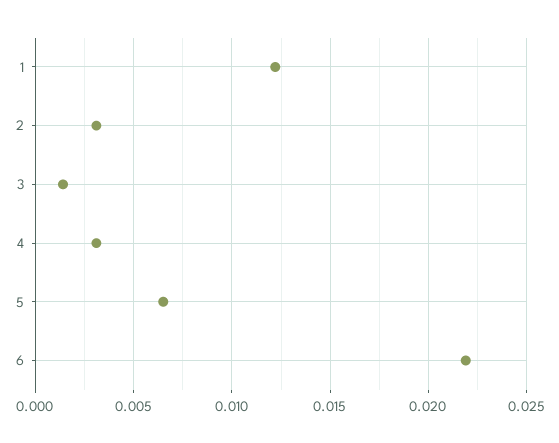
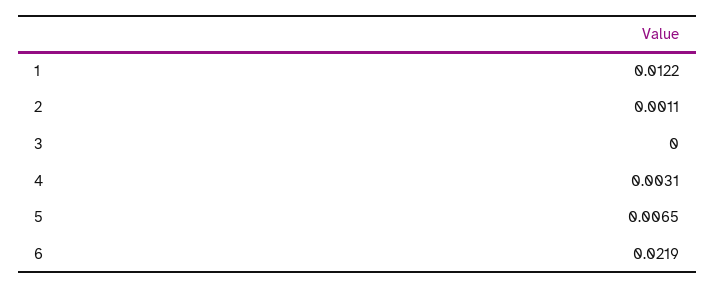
2: 0.003 -> 0.0011
3: 0.0015 -> 0

